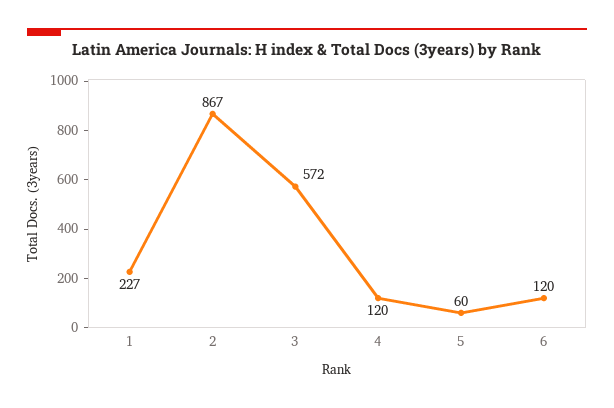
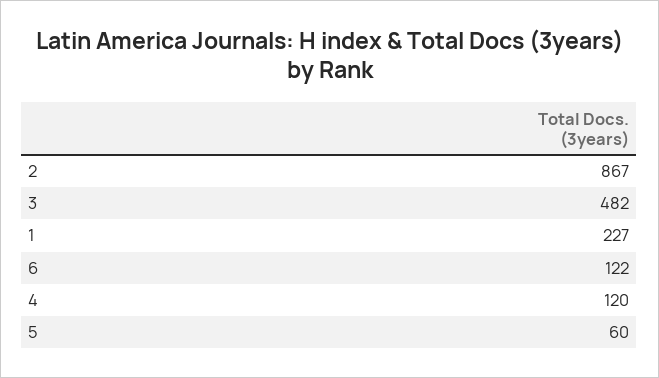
3: 572 -> 482
6: 120 -> 122

